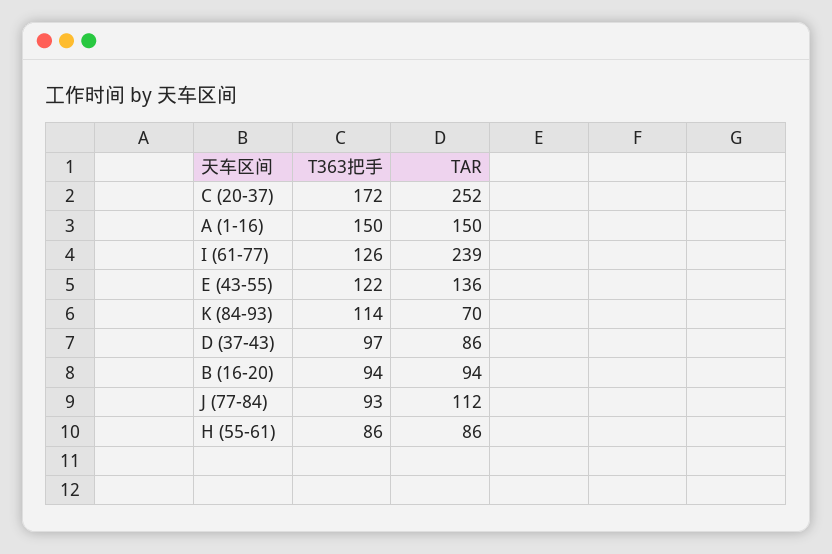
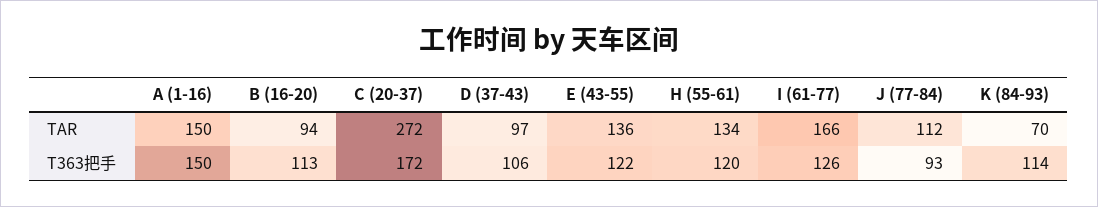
TAR, C (20-37): 252 -> 272
TAR, I (61-77): 239 -> 166
T363把手, D (37-43): 97 -> 106
TAR, D (37-43): 86 -> 97
T363把手, B (16-20): 94 -> 113
T363把手, H (55-61): 86 -> 120
TAR, H (55-61): 86 -> 134

